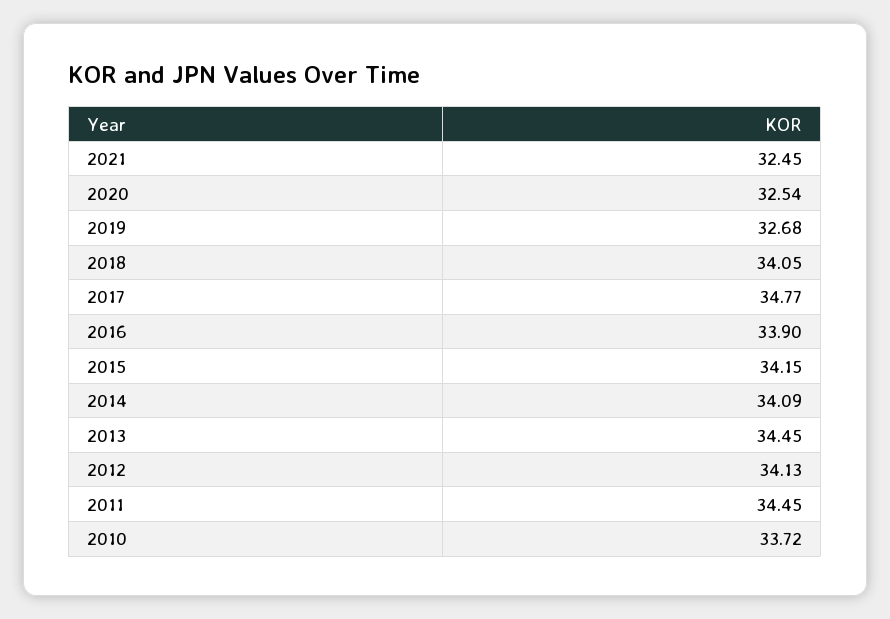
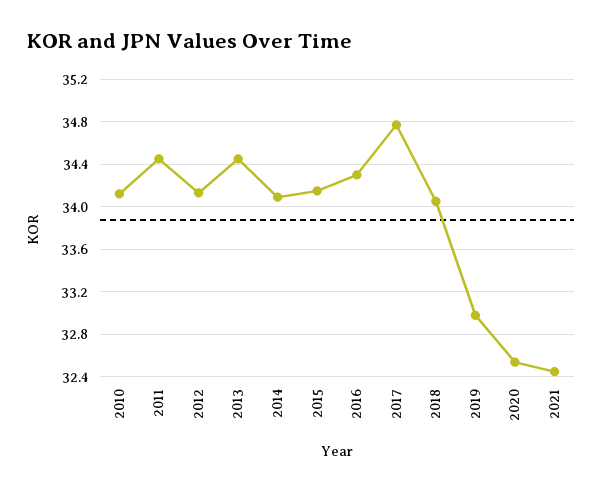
2019: 32.68 -> 33
2016: 33.9 -> 34.3
2010: 33.72 -> 34.1

